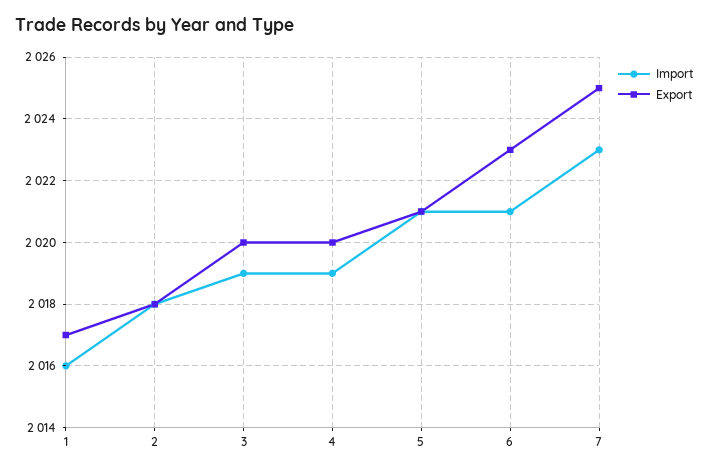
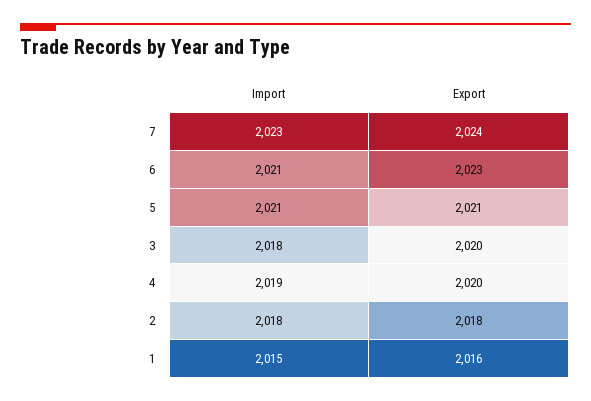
Import, 1: 2016 -> 2015
Export, 1: 2017 -> 2016
Import, 3: 2019 -> 2018
Export, 7: 2025 -> 2024

